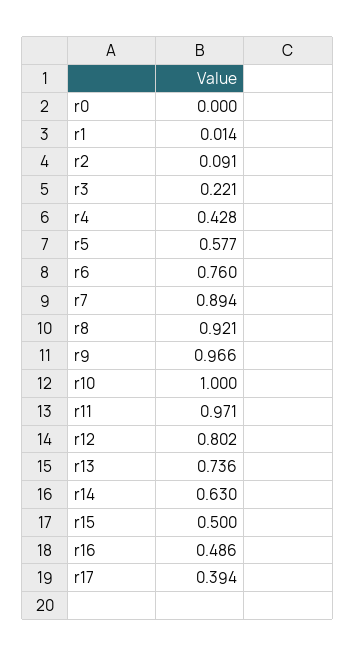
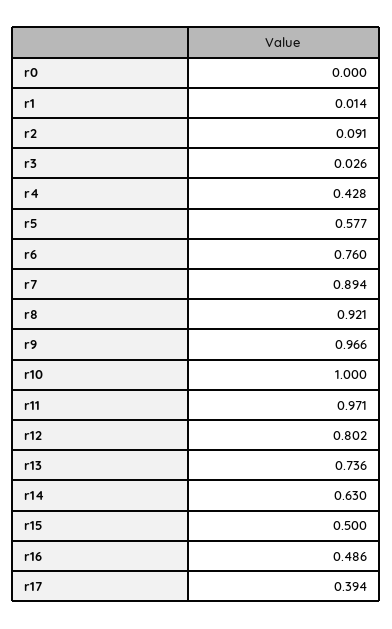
r3: 0.221 -> 0.026

